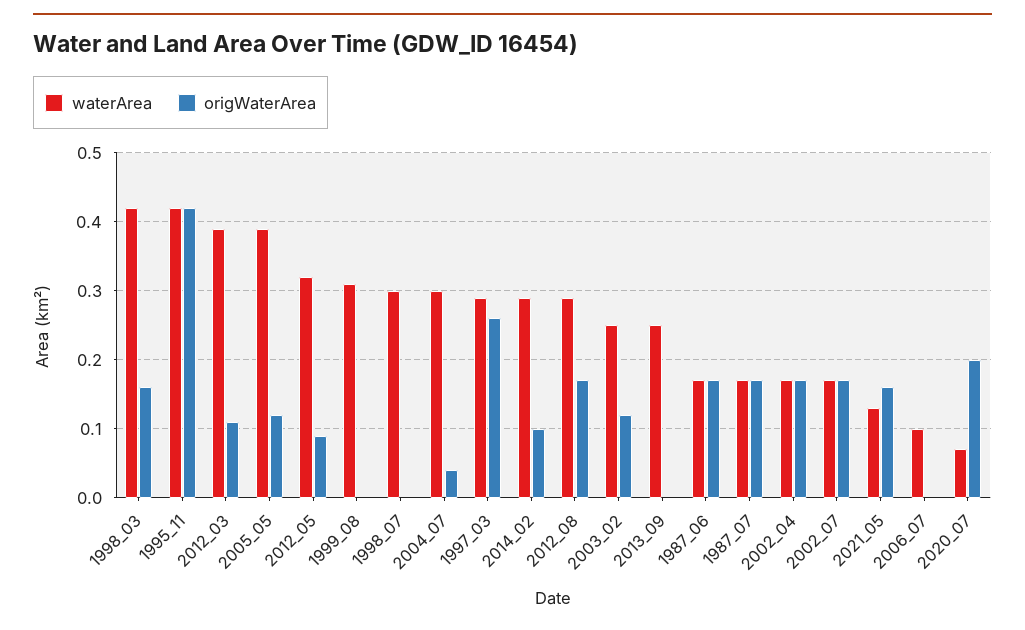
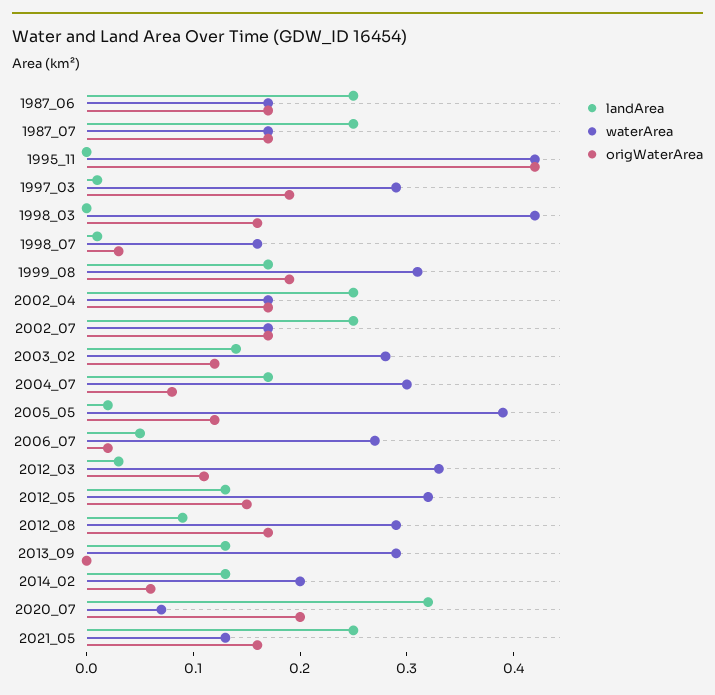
waterArea, 2012_03: 0.39 -> 0.33
origWaterArea, 2012_05: 0.09 -> 0.15
origWaterArea, 1999_08: 0 -> 0.19
waterArea, 1998_07: 0.3 -> 0.16
origWaterArea, 1998_07: 0 -> 0.03
origWaterArea, 2004_07: 0.04 -> 0.08
origWaterArea, 1997_03: 0.26 -> 0.19
waterArea, 2014_02: 0.29 -> 0.2
origWaterArea, 2014_02: 0.1 -> 0.06
waterArea, 2003_02: 0.25 -> 0.28
waterArea, 2013_09: 0.25 -> 0.29
waterArea, 2006_07: 0.1 -> 0.27
origWaterArea, 2006_07: 0 -> 0.02
landArea, 1987_06: none -> 0.25
landArea, 1987_07: none -> 0.25
landArea, 1995_11: none -> 0
landArea, 1997_03: none -> 0.01
landArea, 1998_03: none -> 0
landArea, 1998_07: none -> 0.01
landArea, 1999_08: none -> 0.17
landArea, 2002_04: none -> 0.25
landArea, 2002_07: none -> 0.25
landArea, 2003_02: none -> 0.14
landArea, 2004_07: none -> 0.17
landArea, 2005_05: none -> 0.02
landArea, 2006_07: none -> 0.05
landArea, 2012_03: none -> 0.03
landArea, 2012_05: none -> 0.13
landArea, 2012_08: none -> 0.09
landArea, 2013_09: none -> 0.13
landArea, 2014_02: none -> 0.13
landArea, 2020_07: none -> 0.32
landArea, 2021_05: none -> 0.25

